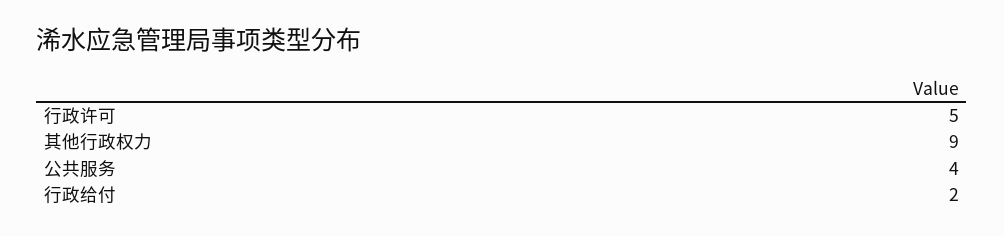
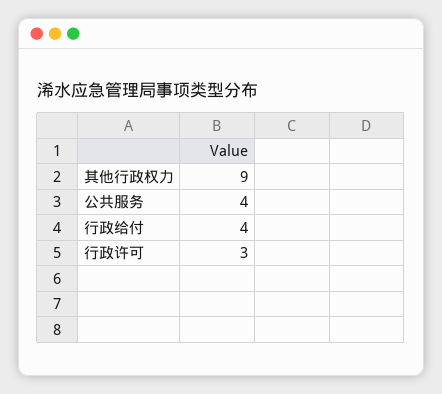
行政许可: 5 -> 3
行政给付: 2 -> 4

